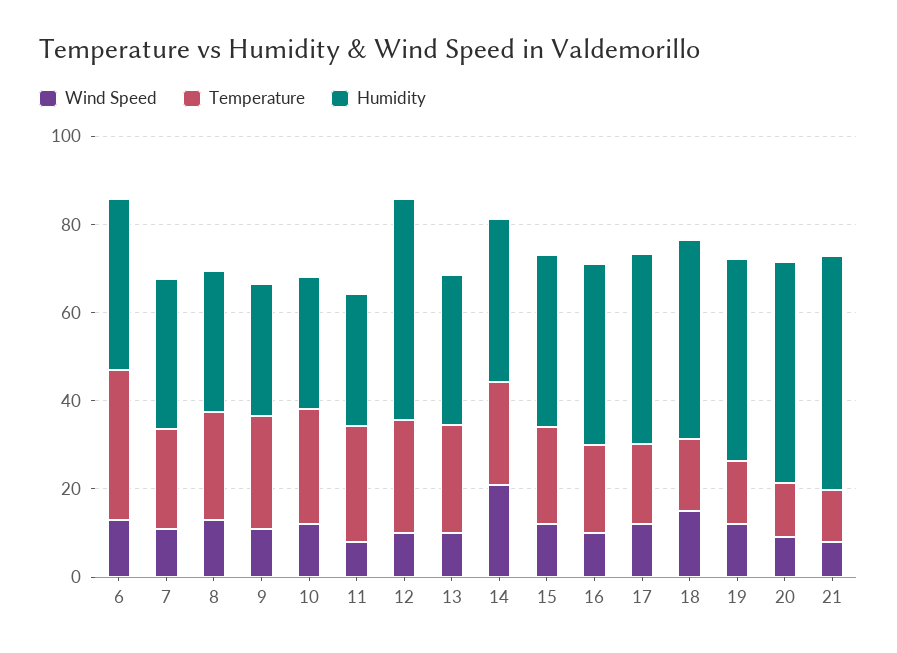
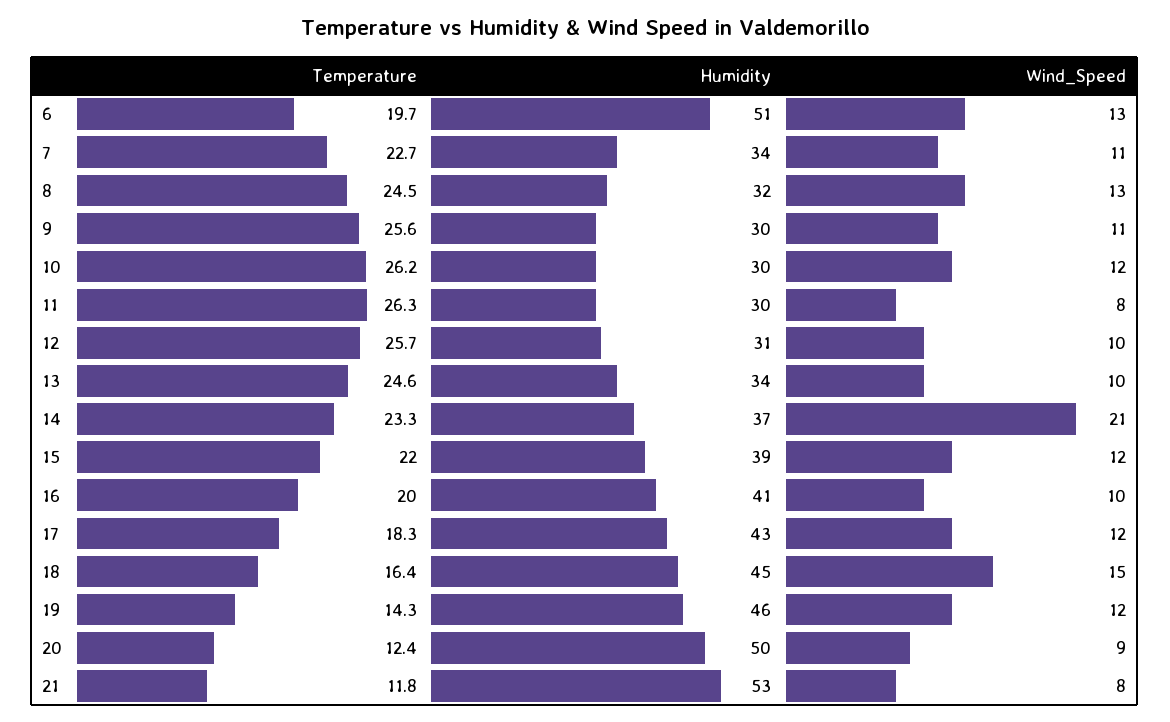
Temperature, 6: 35 -> 19.7
Humidity, 6: 40 -> 51
Humidity, 12: 50 -> 31

